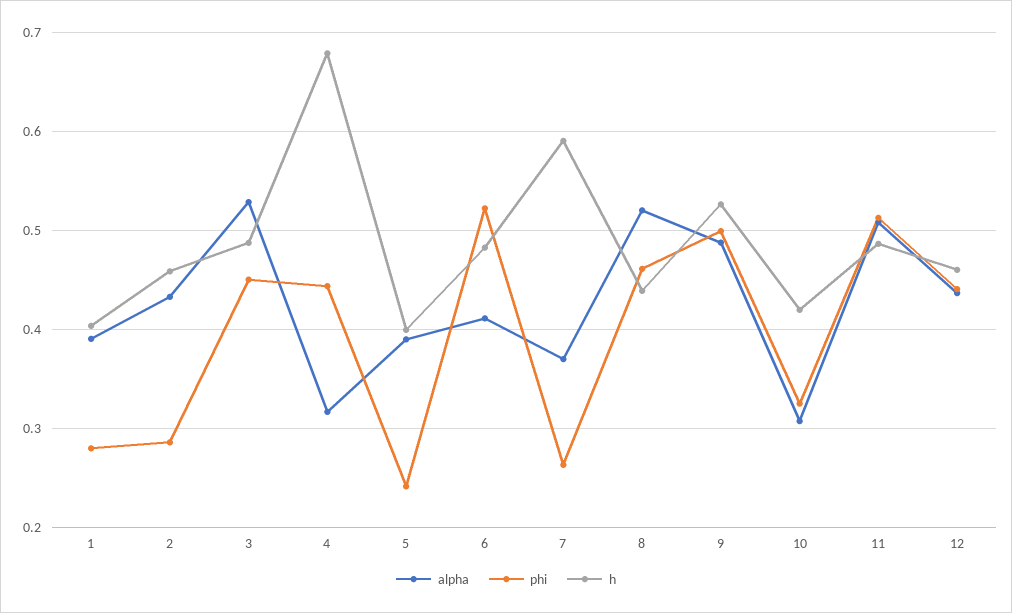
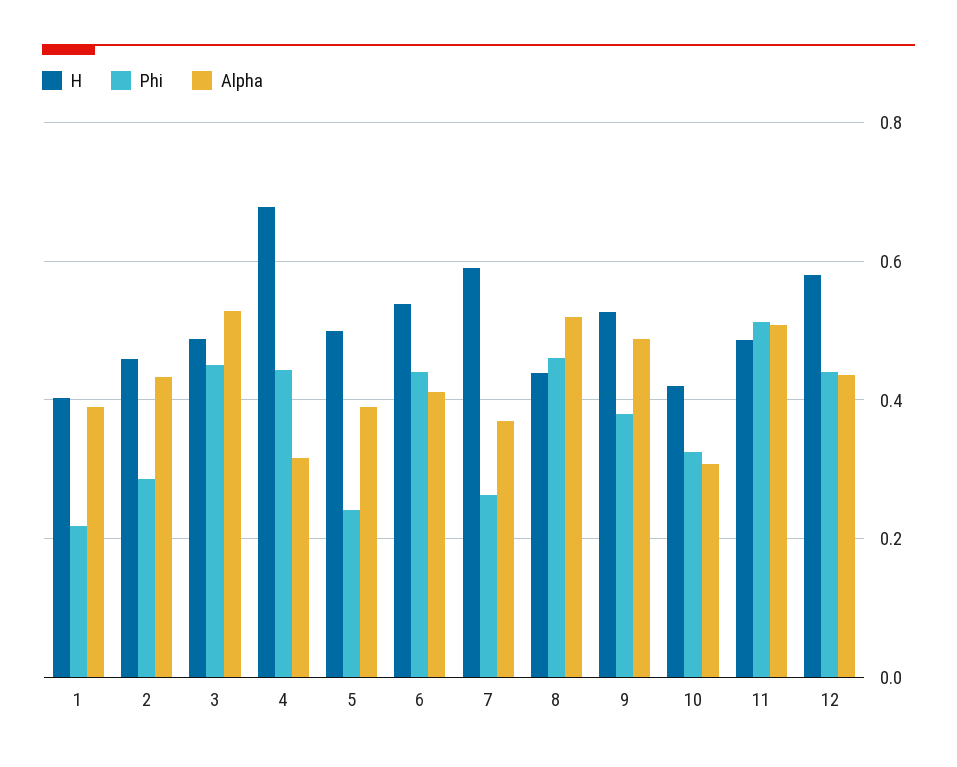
phi, 1: 0.28 -> 0.22
h, 5: 0.4 -> 0.5
phi, 6: 0.52 -> 0.44
h, 6: 0.48 -> 0.54
phi, 9: 0.5 -> 0.38
h, 12: 0.46 -> 0.58

